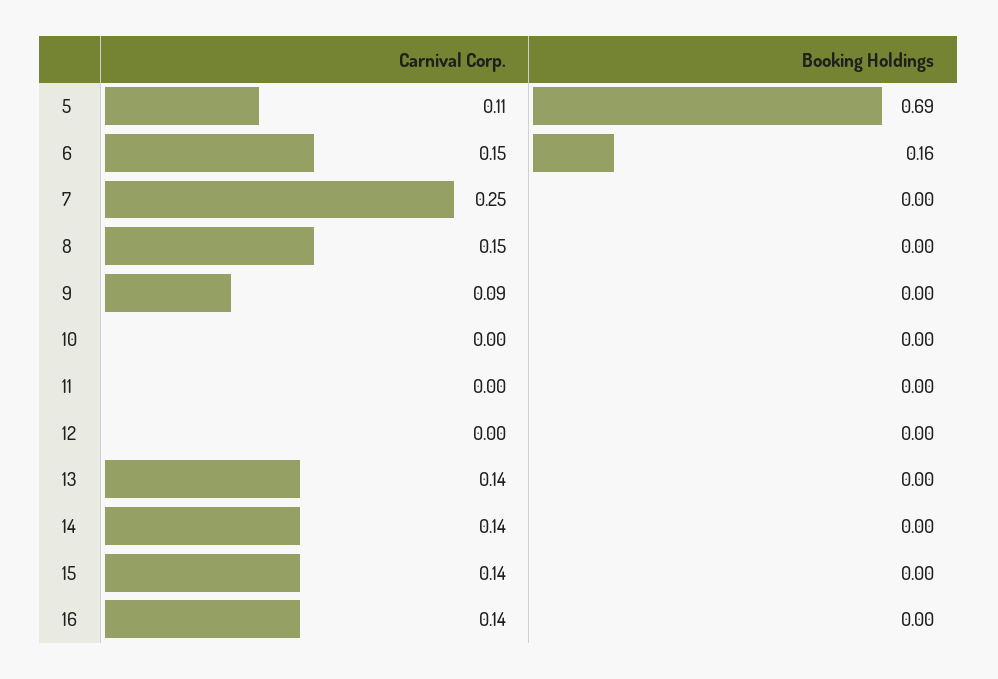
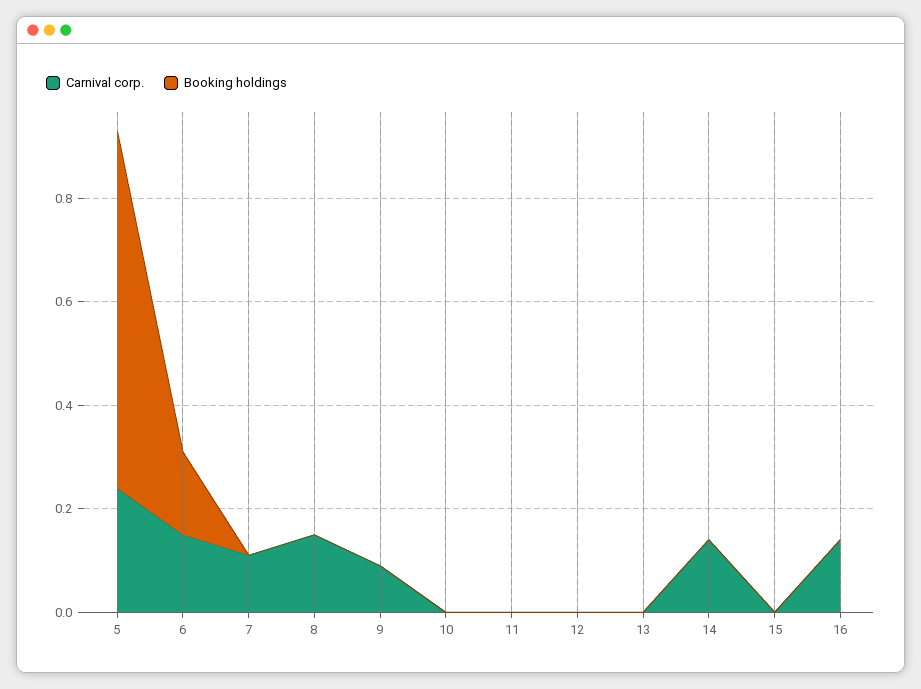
Carnival Corp., 5: 0.11 -> 0.25
Carnival Corp., 7: 0.25 -> 0.1
Carnival Corp., 13: 0.14 -> 0
Carnival Corp., 15: 0.14 -> 0

